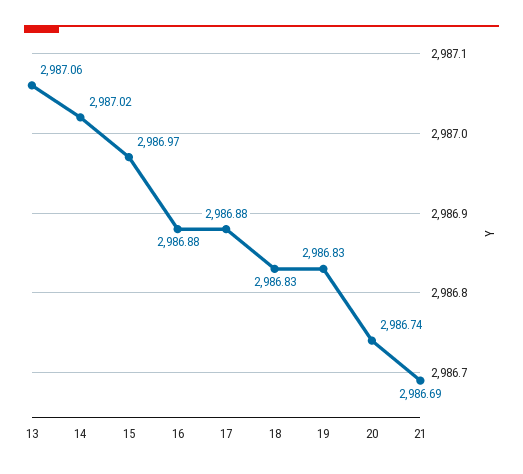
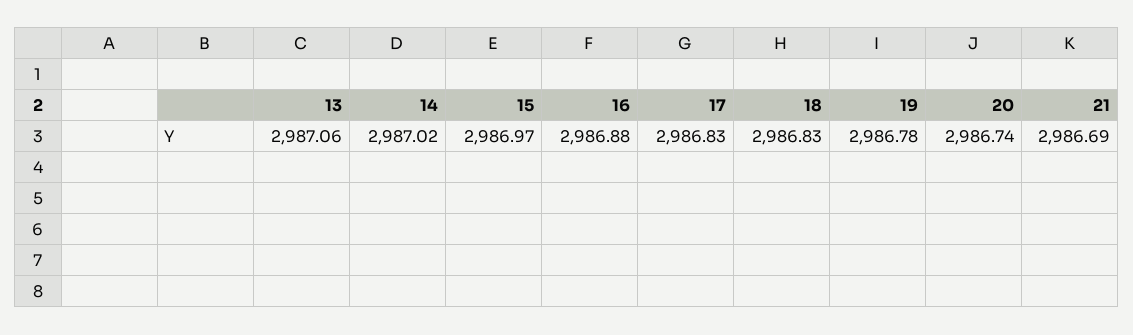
17: 2986.88 -> 2986.83
19: 2986.83 -> 2986.78

